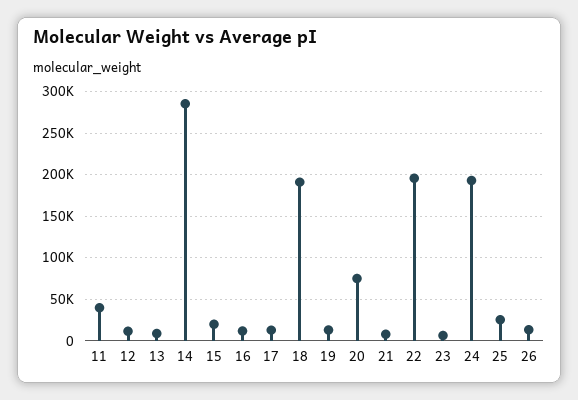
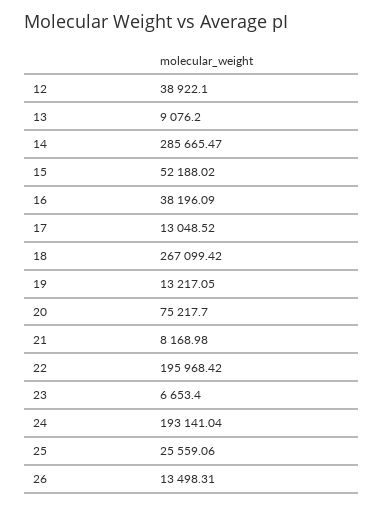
11: 40000 -> none
12: 10000 -> 38922.1
15: 20000 -> 52188.02
16: 10000 -> 38196.09
18: 190000 -> 267099.42

